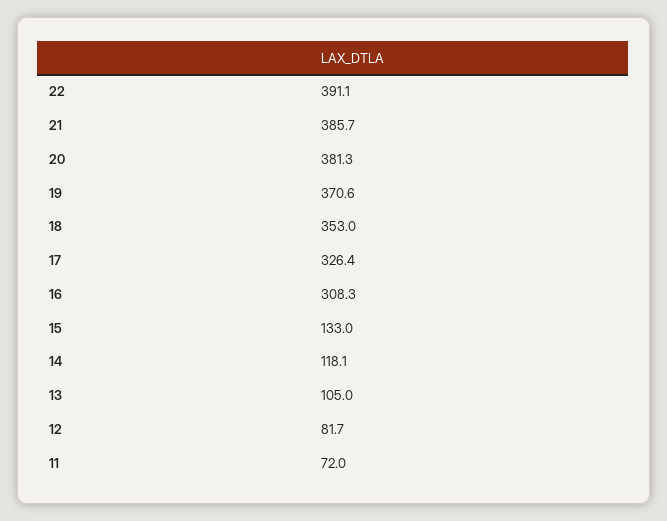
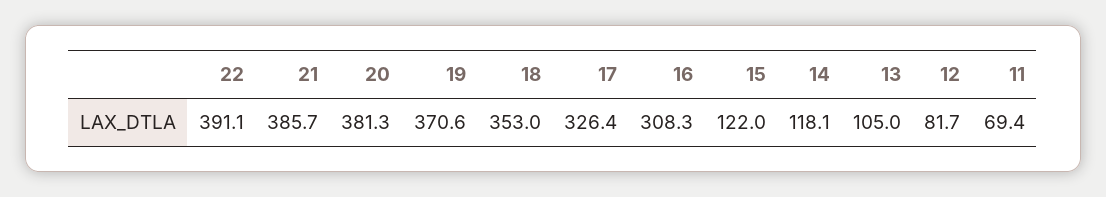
15: 133 -> 122
11: 72 -> 69.4

